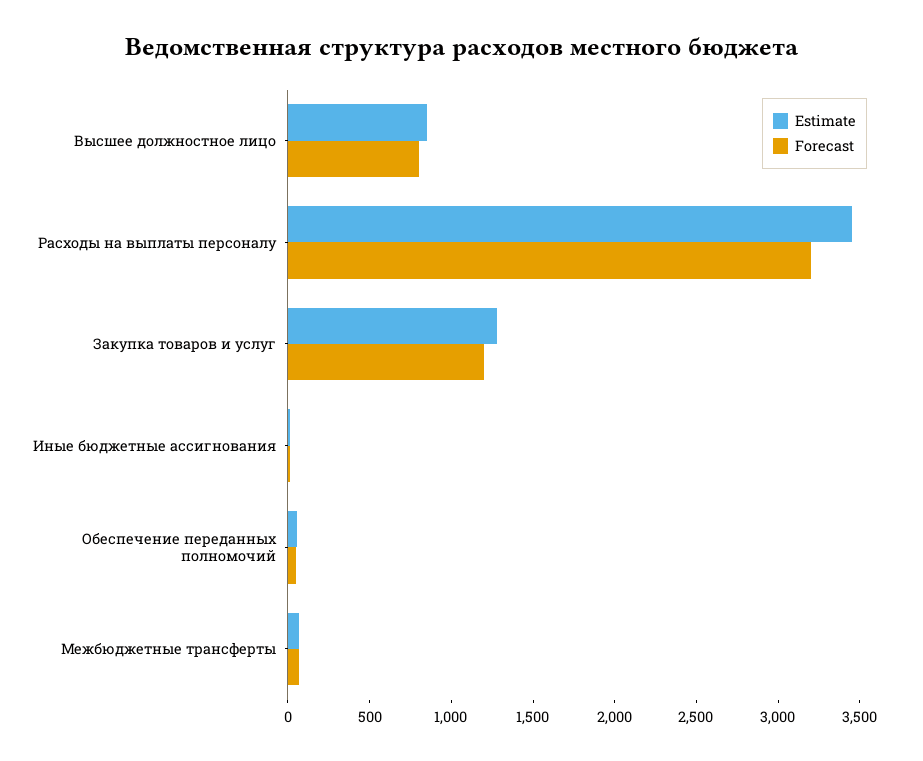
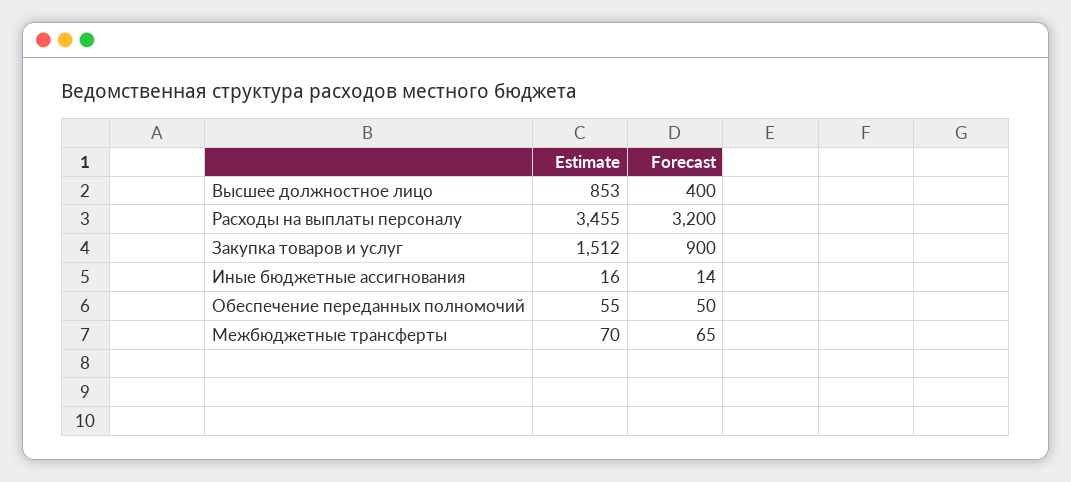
Forecast, Высшее должностное лицо: 800 -> 400
Estimate, Закупка товаров и услуг: 1300 -> 1512
Forecast, Закупка товаров и услуг: 1200 -> 900

